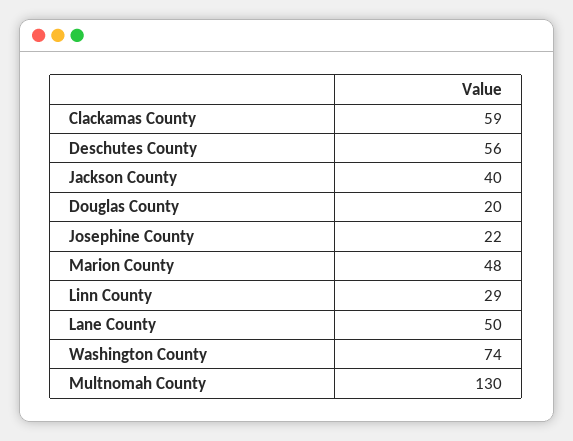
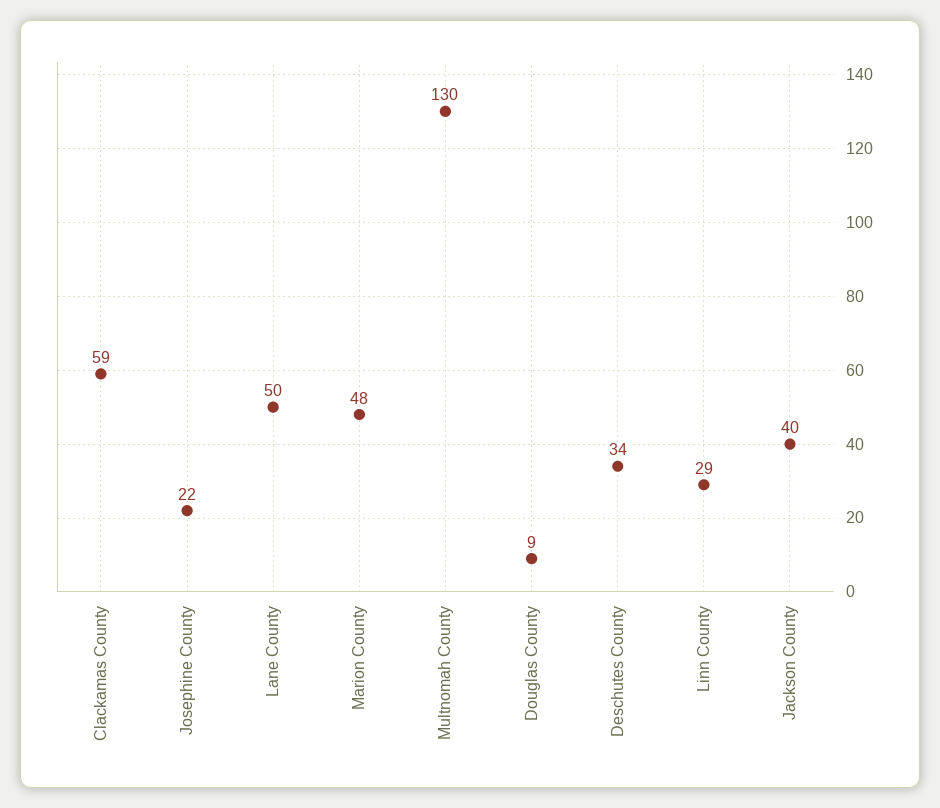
Deschutes County: 56 -> 34
Douglas County: 20 -> 9
Washington County: 74 -> none

